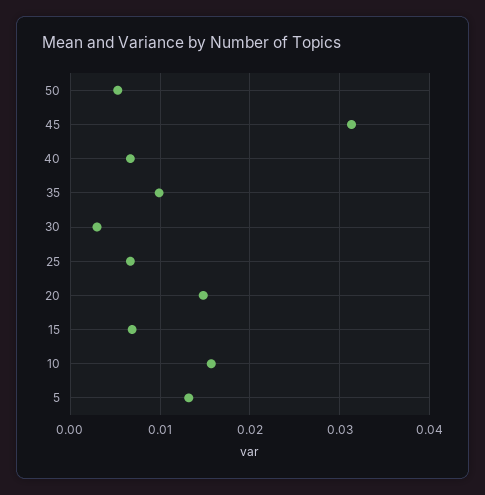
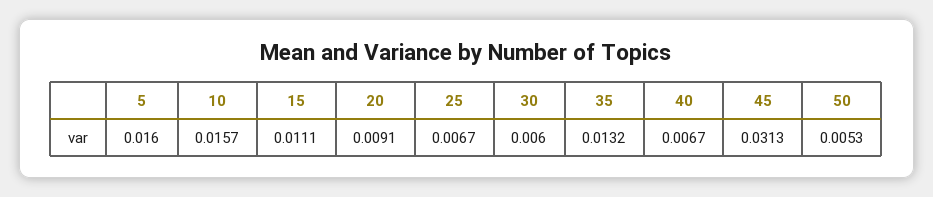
35: 0.01 -> 0.0132
30: 0.003 -> 0.006
20: 0.015 -> 0.0091
15: 0.007 -> 0.0111
5: 0.013 -> 0.016

